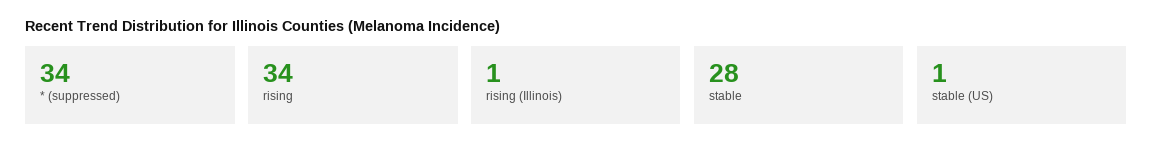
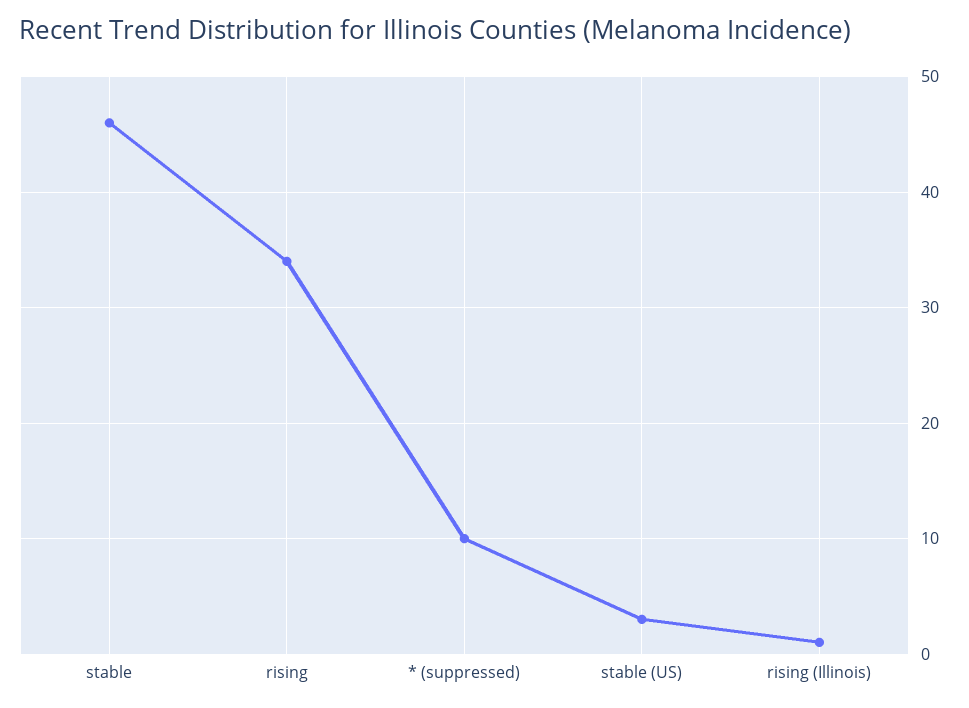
* (suppressed): 34 -> 10
stable: 28 -> 46
stable (US): 1 -> 3

